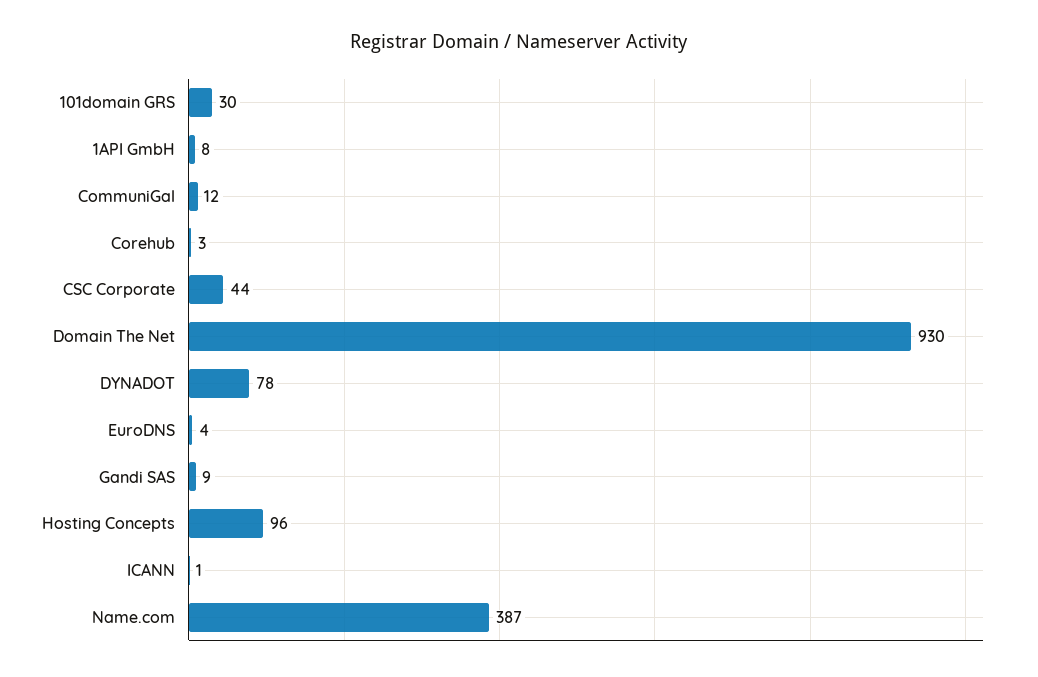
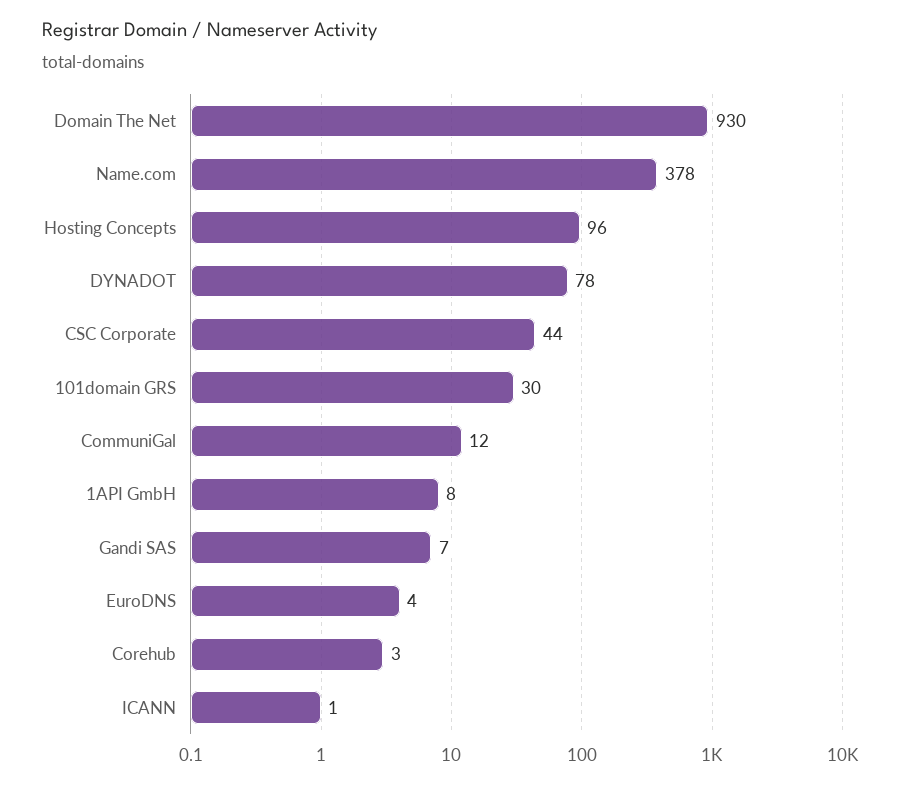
Gandi SAS: 9 -> 7
Name.com: 387 -> 378

